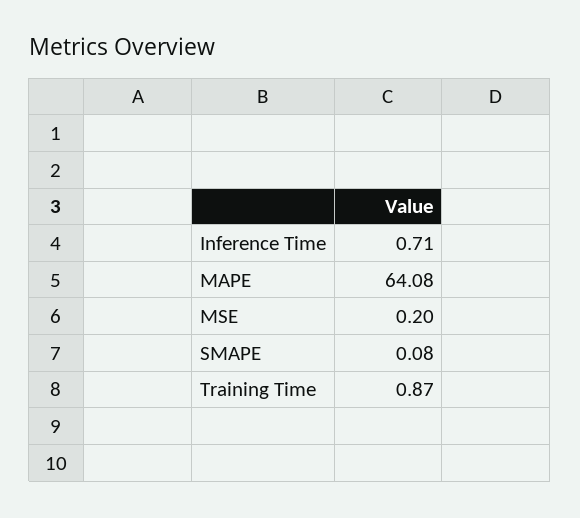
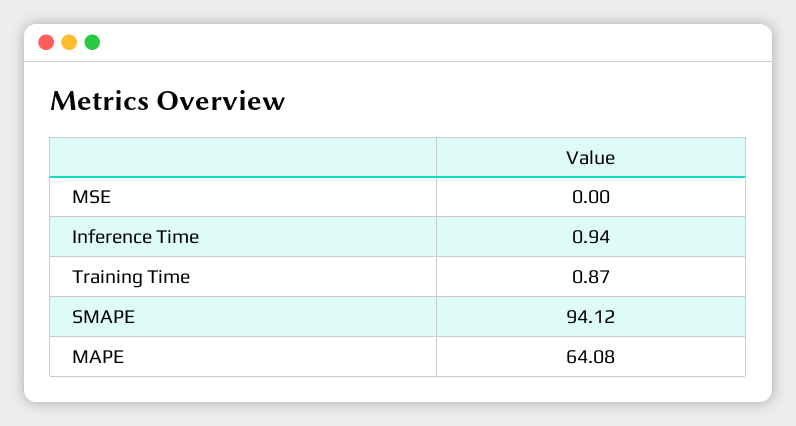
Inference Time: 0.71 -> 0.94
MSE: 0.2 -> 0
SMAPE: 0.08 -> 94.12

